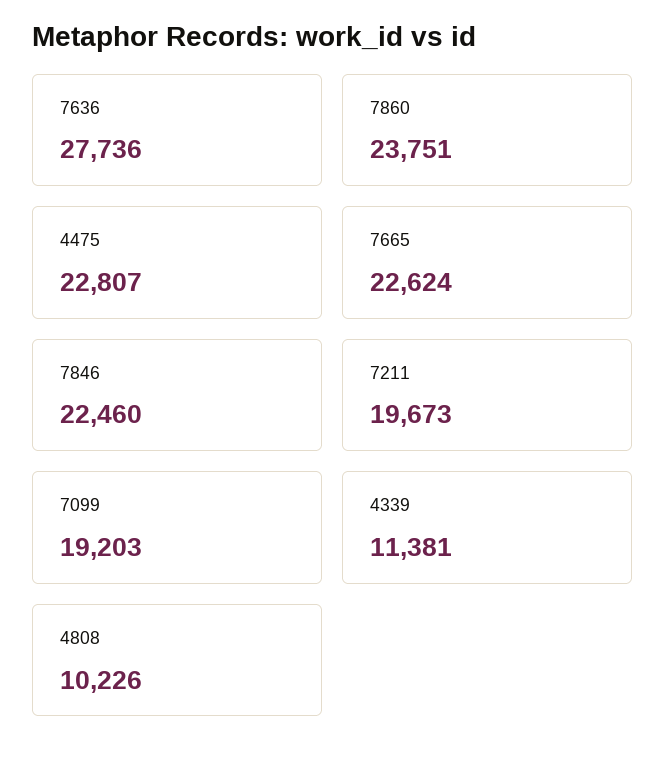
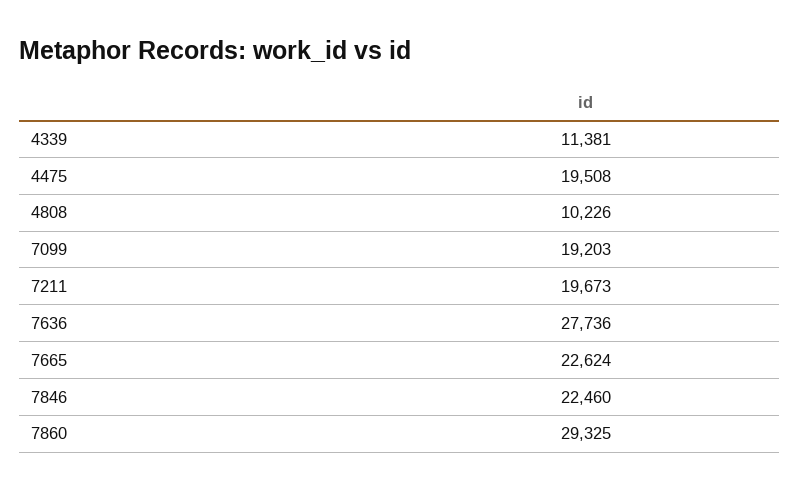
7860: 23751 -> 29325
4475: 22807 -> 19508

